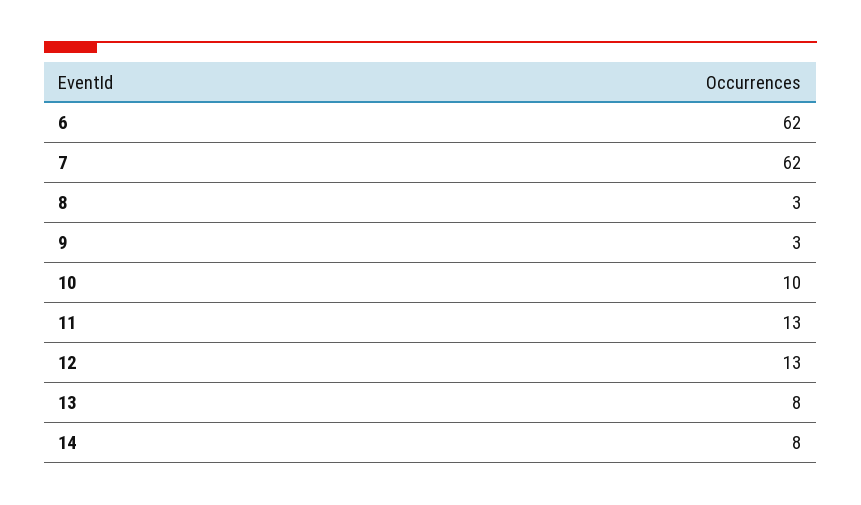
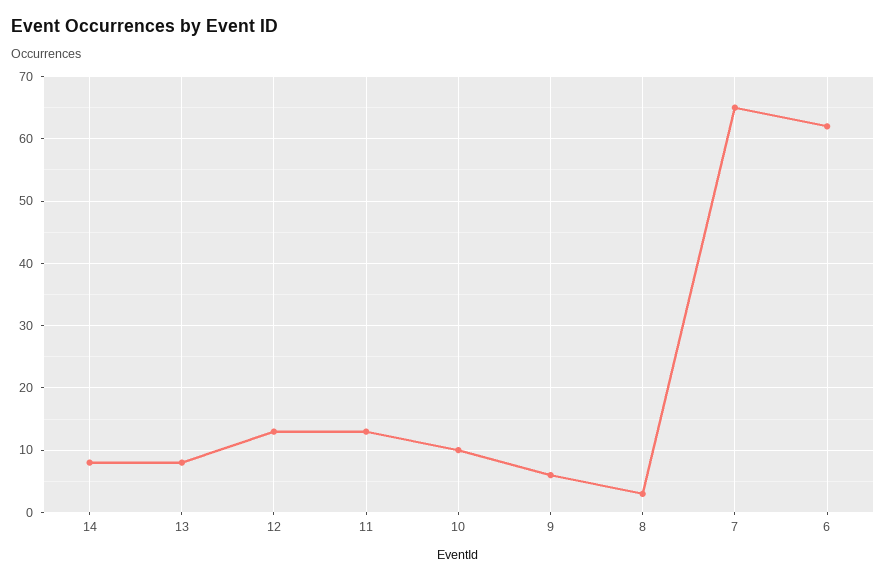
7: 62 -> 65
9: 3 -> 6

